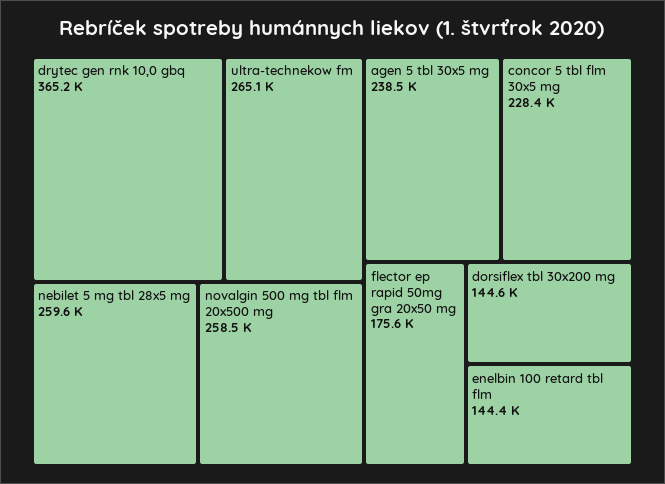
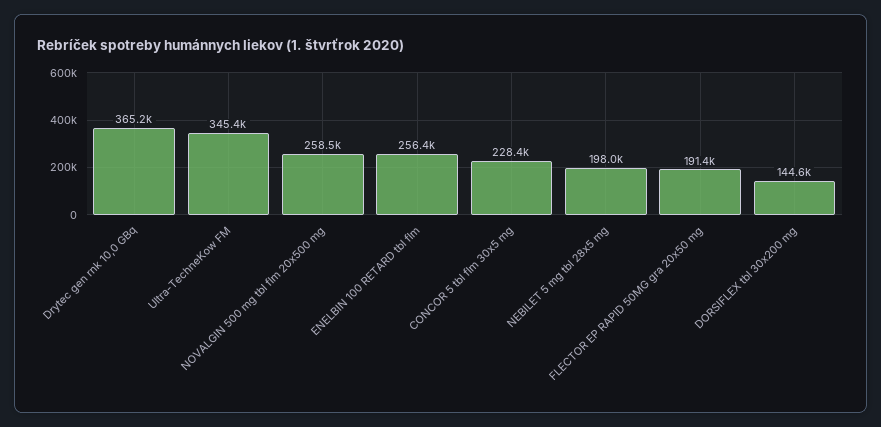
ultra-technekow fm: 265100 -> 345400
nebilet 5 mg tbl 28x5 mg: 259600 -> 198000
agen 5 tbl 30x5 mg: 238500 -> none
flector ep rapid 50mg gra 20x50 mg: 175600 -> 191400
enelbin 100 retard tbl flm: 144400 -> 256400

